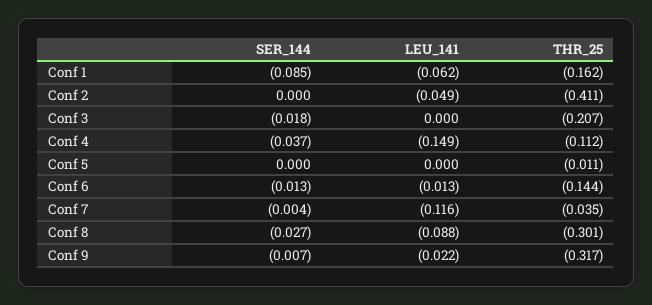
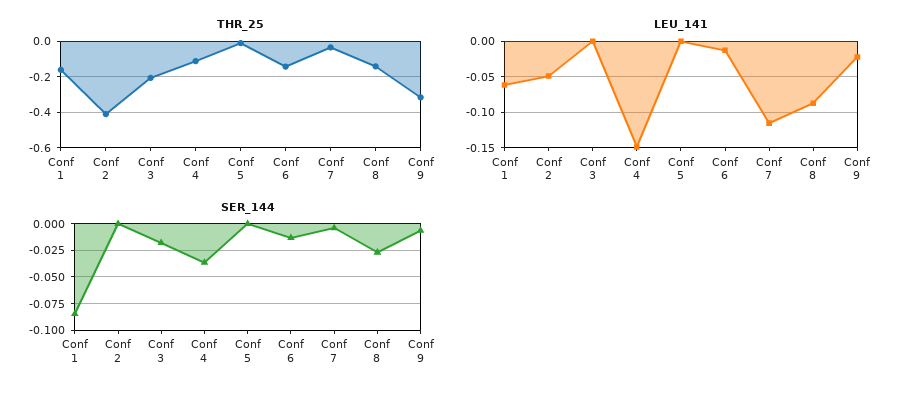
THR_25, Conf 8: -0.301 -> -0.15

